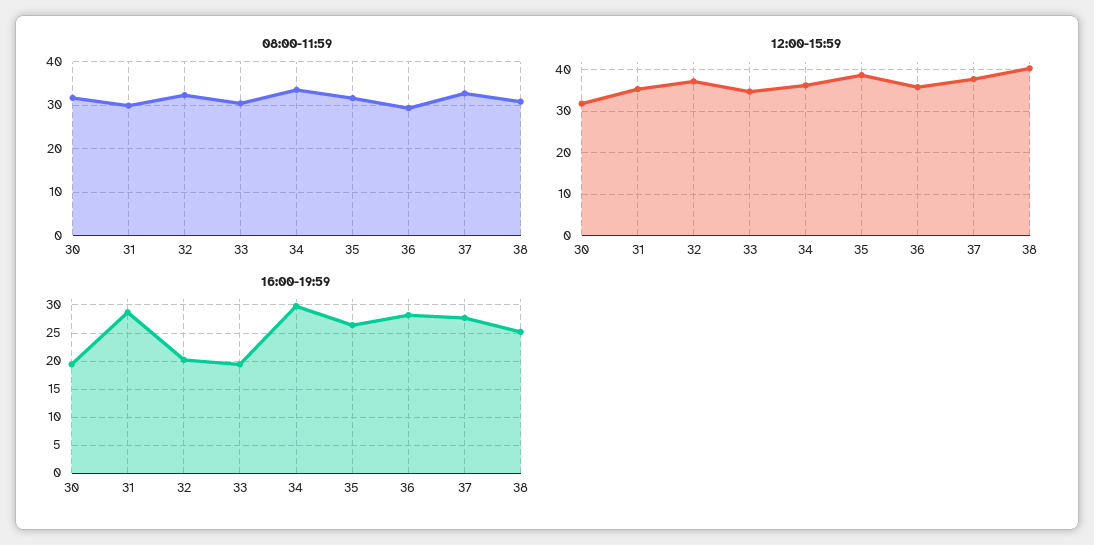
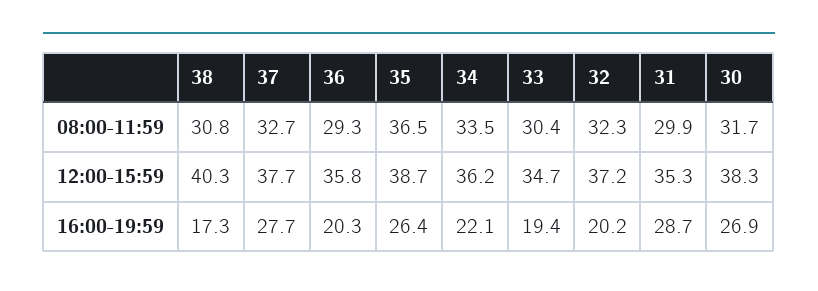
08:00-11:59, 35: 32 -> 36.5
12:00-15:59, 30: 32 -> 38.3
16:00-19:59, 30: 20 -> 26.9
16:00-19:59, 34: 30 -> 22.1
16:00-19:59, 36: 27.5 -> 20.3
16:00-19:59, 38: 25 -> 17.3

